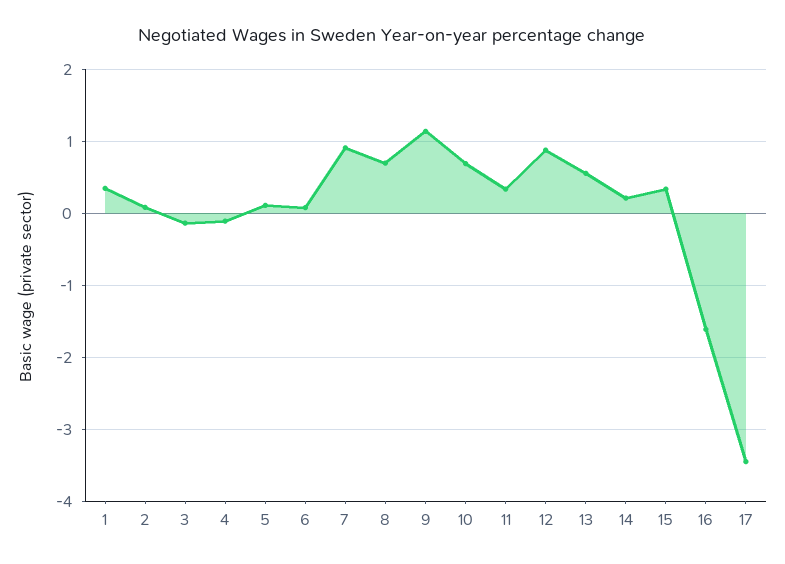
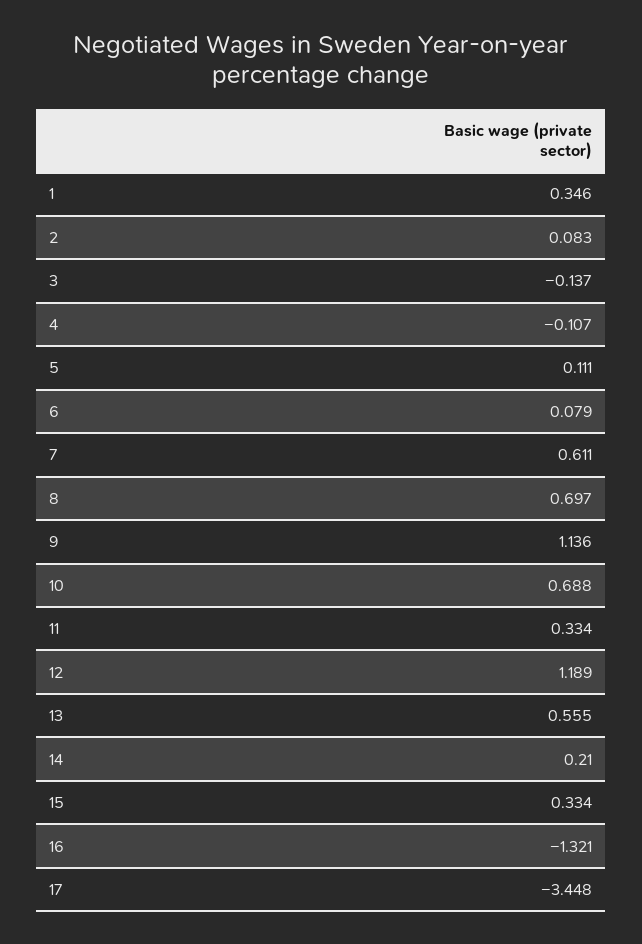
7: 0.9 -> 0.611
12: 0.9 -> 1.189
16: -1.6 -> -1.321

